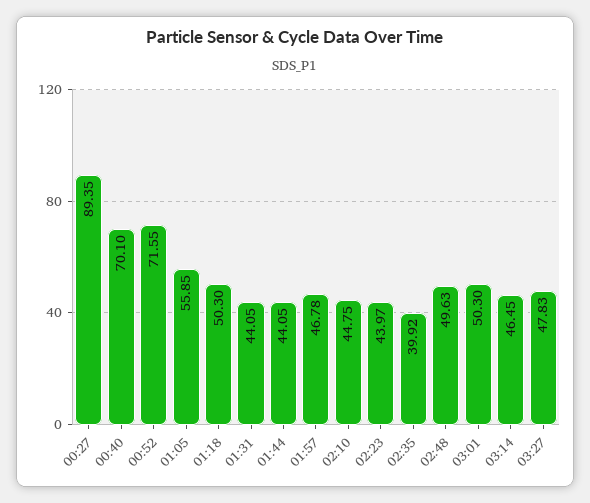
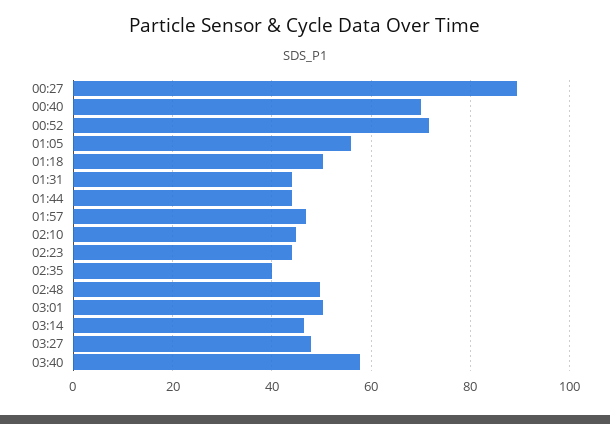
03:40: none -> 58

